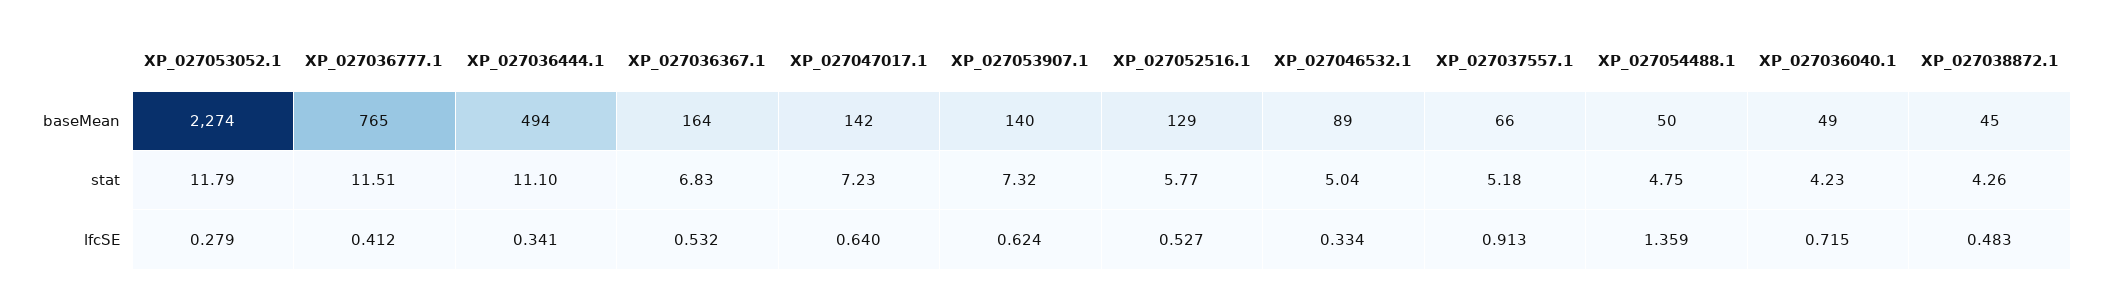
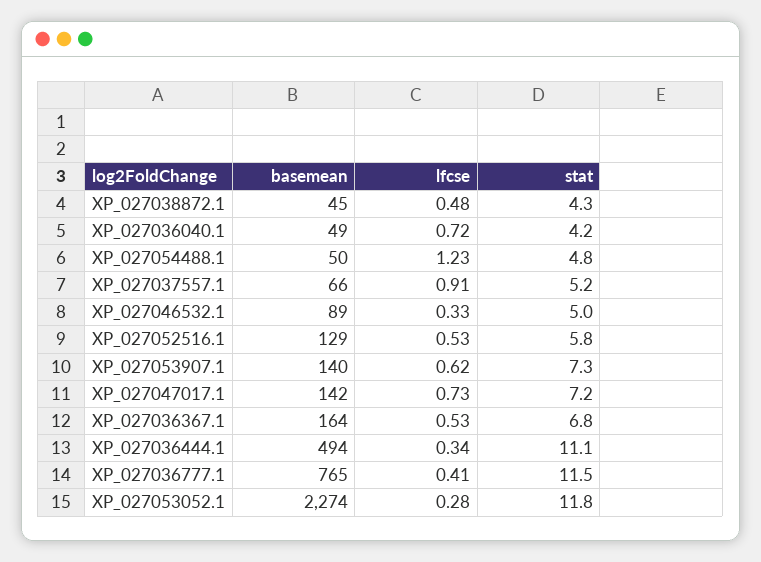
XP_027047017.1, lfcSE: 0.64 -> 0.73
XP_027054488.1, lfcSE: 1.359 -> 1.23

